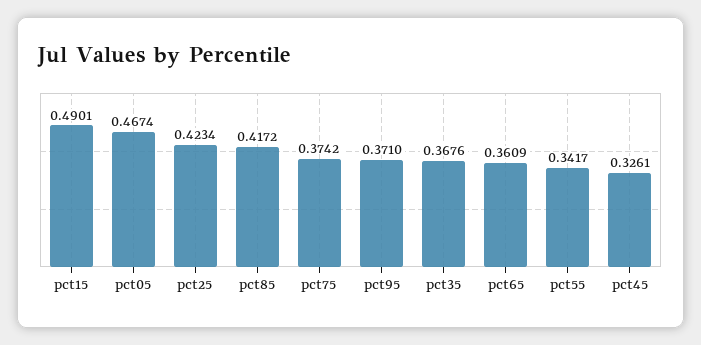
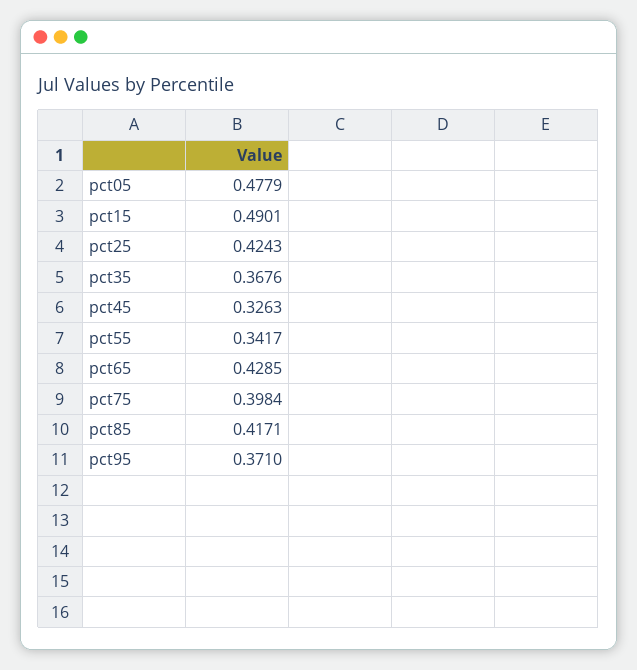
pct05: 0.4674 -> 0.4779
pct25: 0.4234 -> 0.4243
pct85: 0.4172 -> 0.4171
pct75: 0.3742 -> 0.3984
pct65: 0.3609 -> 0.4285
pct45: 0.3261 -> 0.3263

